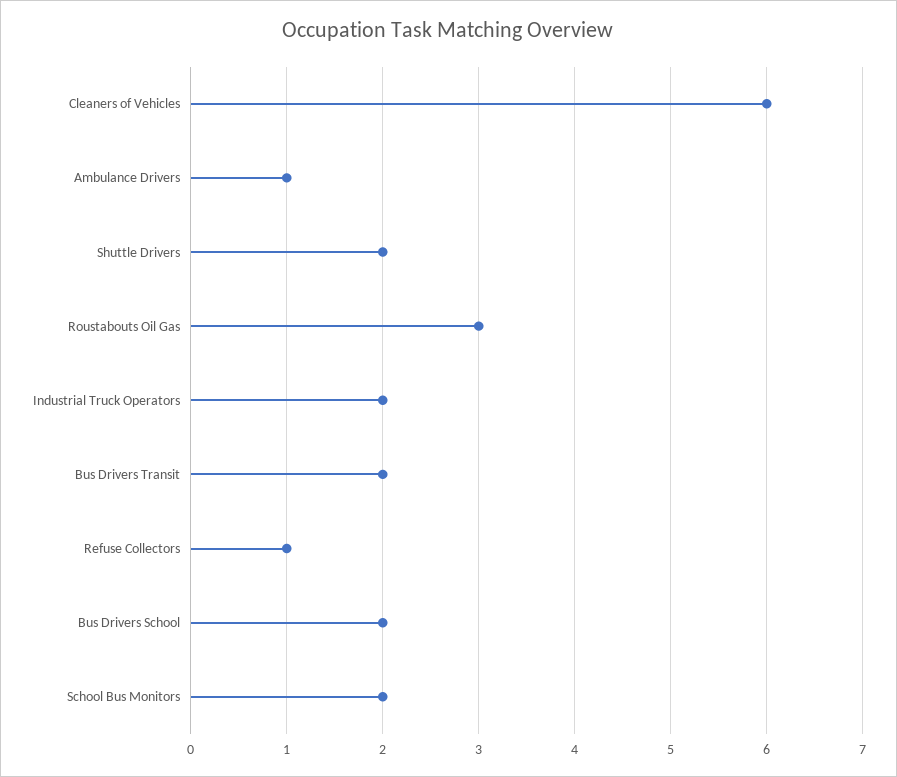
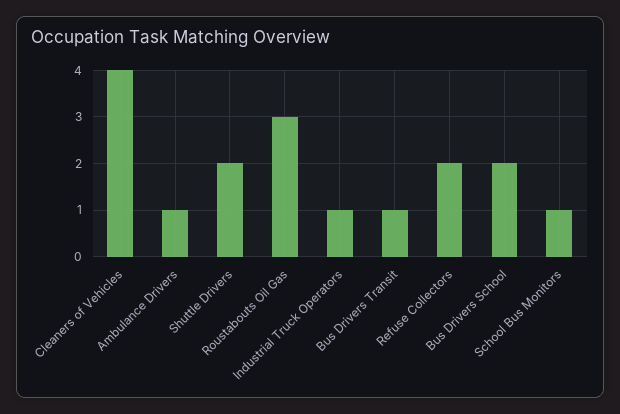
Cleaners of Vehicles: 6 -> 4
Industrial Truck Operators: 2 -> 1
Bus Drivers Transit: 2 -> 1
Refuse Collectors: 1 -> 2
School Bus Monitors: 2 -> 1

